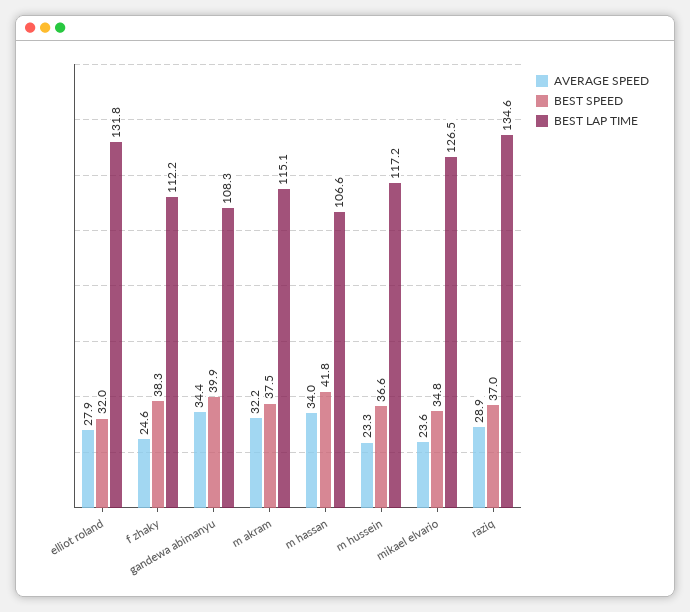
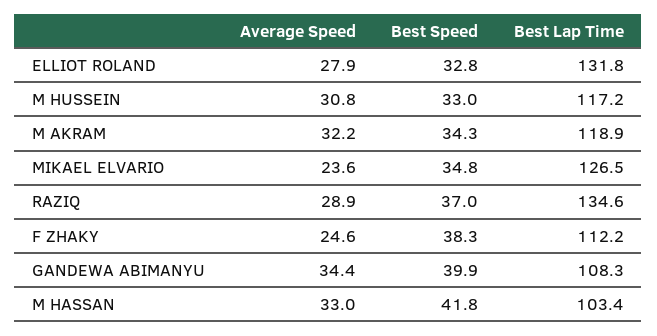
BEST SPEED, elliot roland: 32 -> 32.8
BEST SPEED, m akram: 37.5 -> 34.3
BEST LAP TIME, m akram: 115.1 -> 118.9
AVERAGE SPEED, m hassan: 34 -> 33
BEST LAP TIME, m hassan: 106.6 -> 103.4
AVERAGE SPEED, m hussein: 23.3 -> 30.8
BEST SPEED, m hussein: 36.6 -> 33

